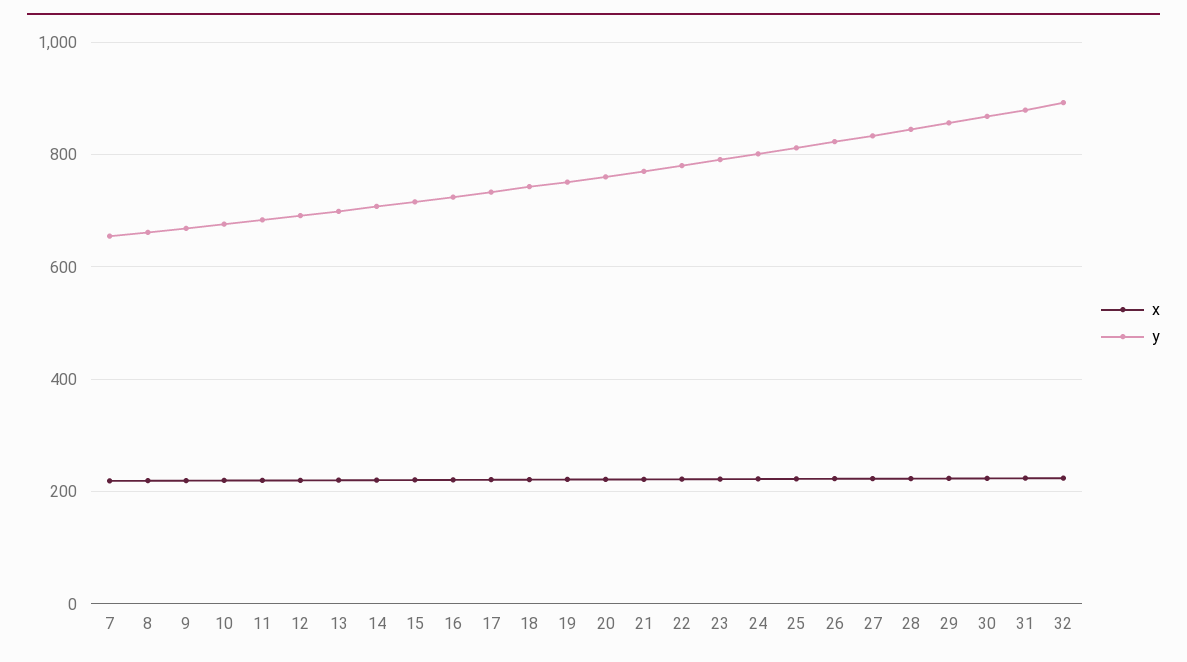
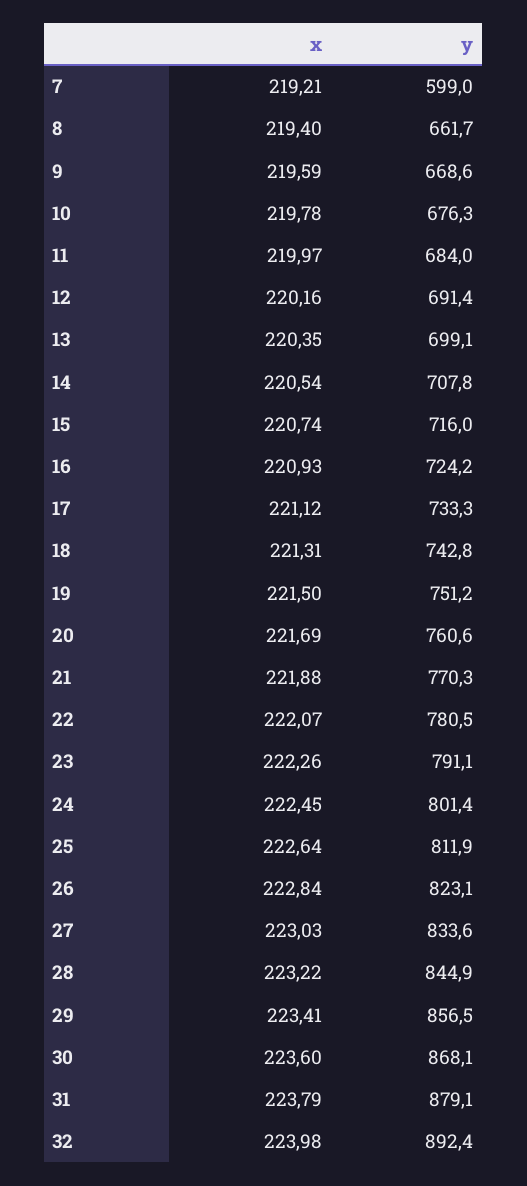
y, 7: 660 -> 599

